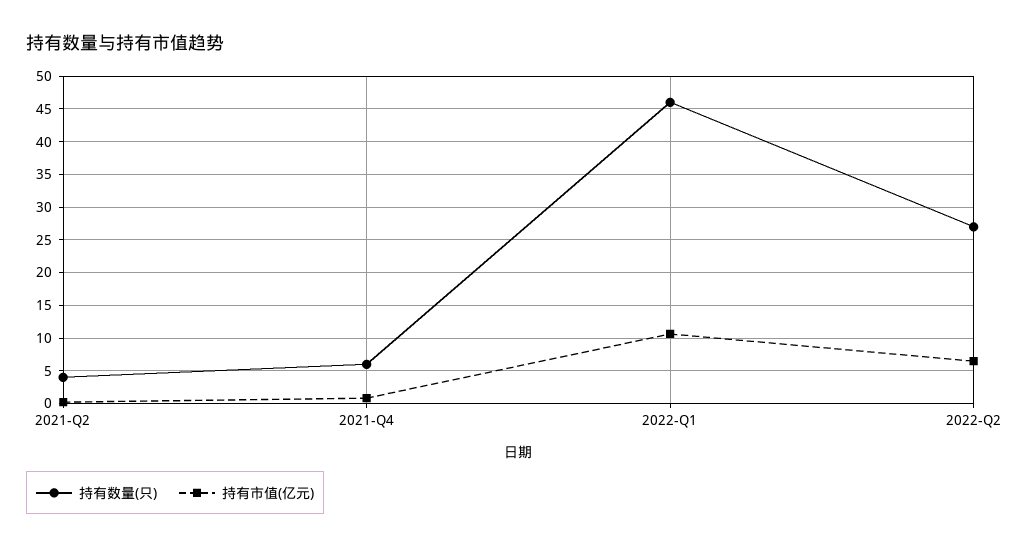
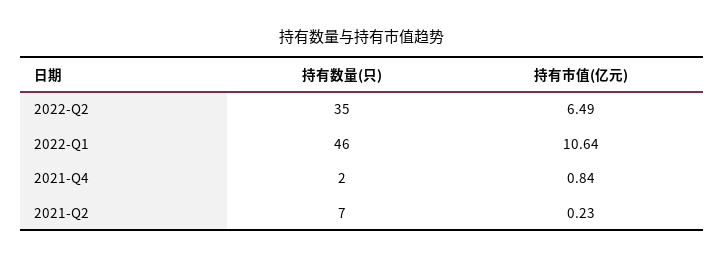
持有数量(只), 2021-Q2: 4 -> 7
持有数量(只), 2021-Q4: 6 -> 2
持有数量(只), 2022-Q2: 27 -> 35

